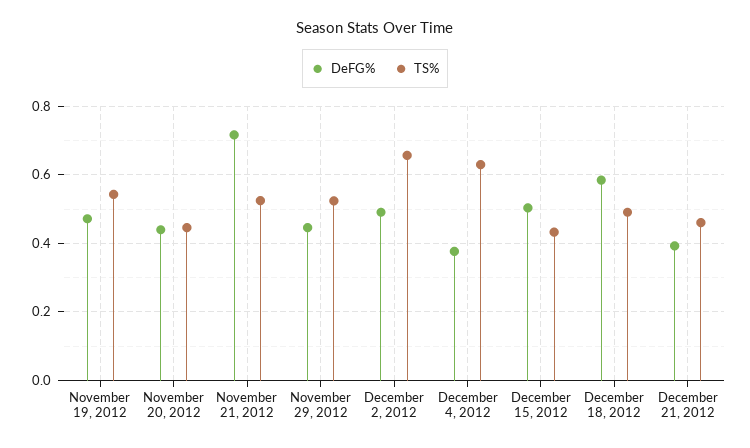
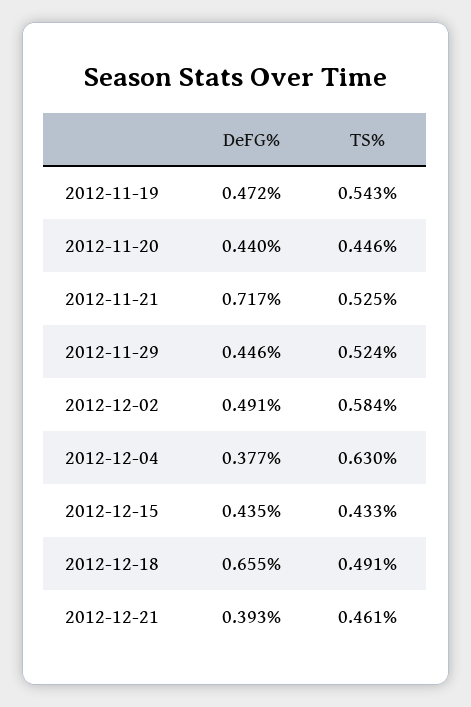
TS%, December 2, 2012: 0.66 -> 0.584
DeFG%, December 15, 2012: 0.5 -> 0.435
DeFG%, December 18, 2012: 0.58 -> 0.655

